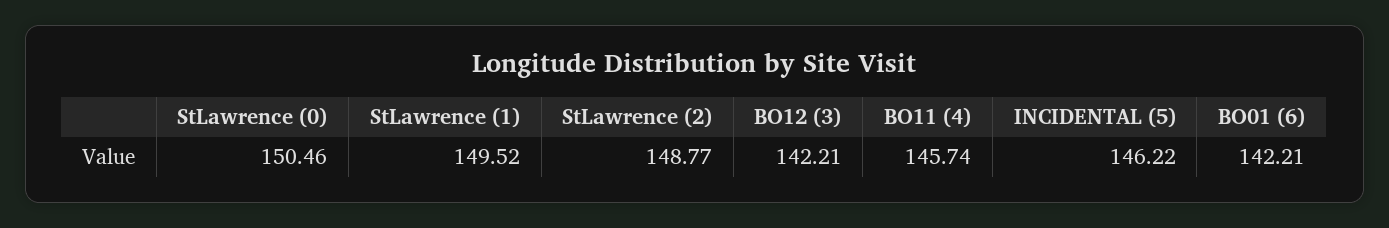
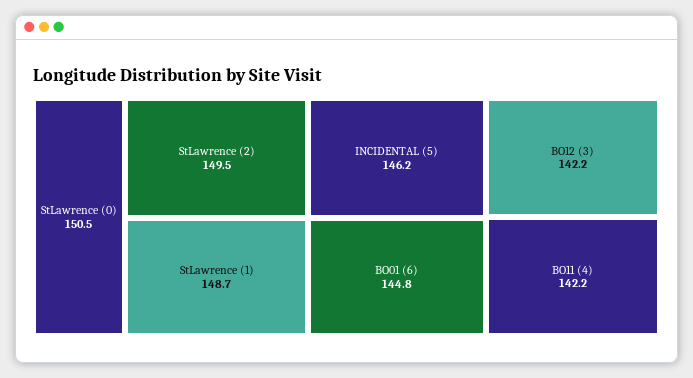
StLawrence (1): 149.52 -> 148.7
StLawrence (2): 148.77 -> 149.5
BO11 (4): 145.74 -> 142.2
BO01 (6): 142.21 -> 144.8

